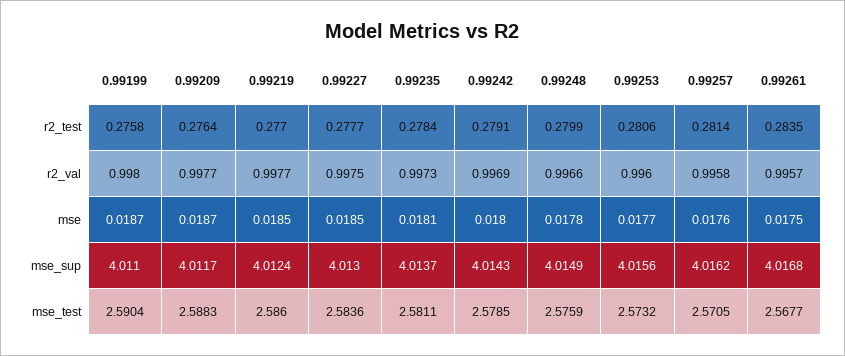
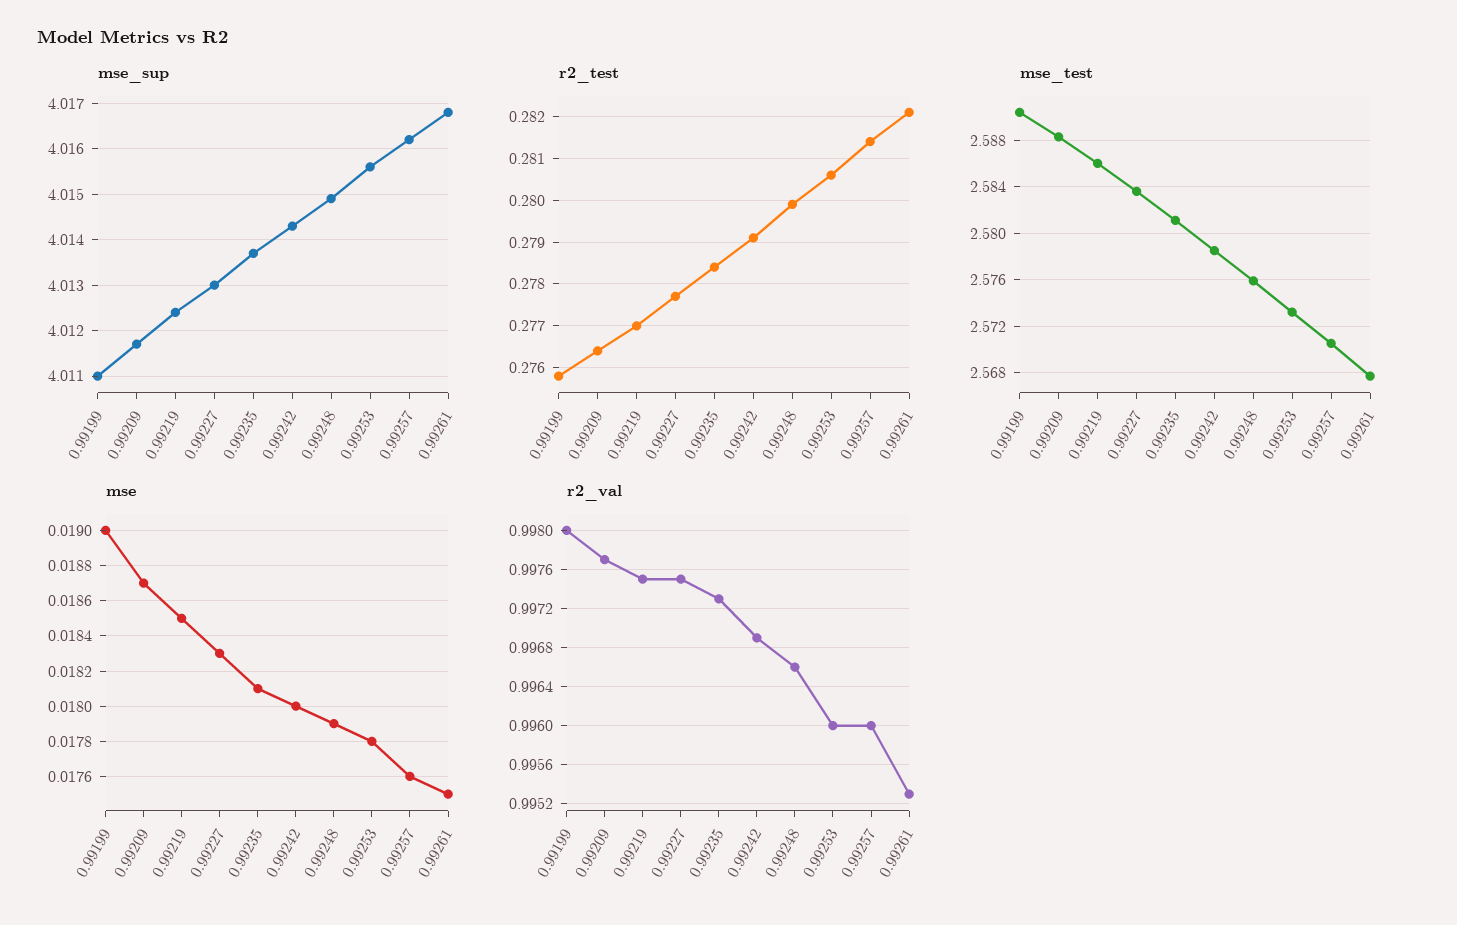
r2_test, 0.99261: 0.2835 -> 0.282
r2_val, 0.99219: 0.9977 -> 0.9975
r2_val, 0.99257: 0.9958 -> 0.996
r2_val, 0.99261: 0.9957 -> 0.9953
mse, 0.99199: 0.0187 -> 0.019
mse, 0.99227: 0.0185 -> 0.0183
mse, 0.99248: 0.0178 -> 0.0179
mse, 0.99253: 0.0177 -> 0.0178

